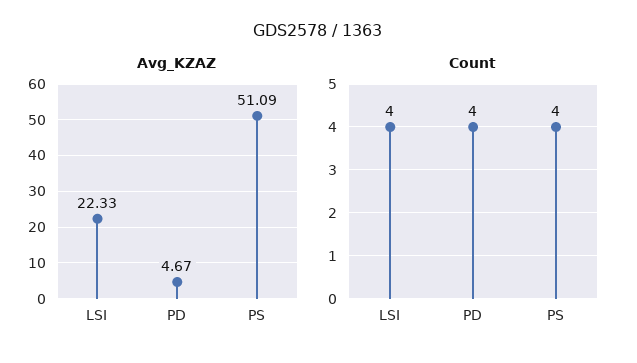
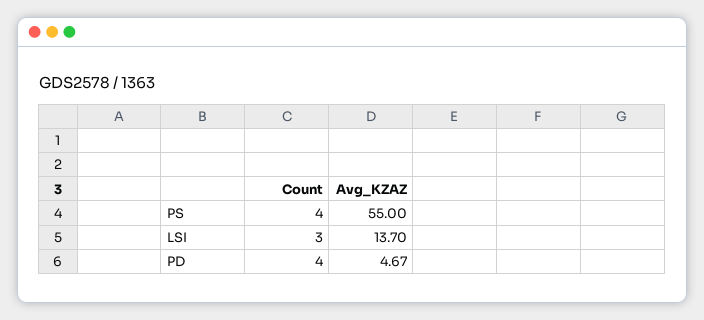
Avg_KZAZ, LSI: 22.33 -> 13.7
Avg_KZAZ, PS: 51.09 -> 55
Count, LSI: 4 -> 3

